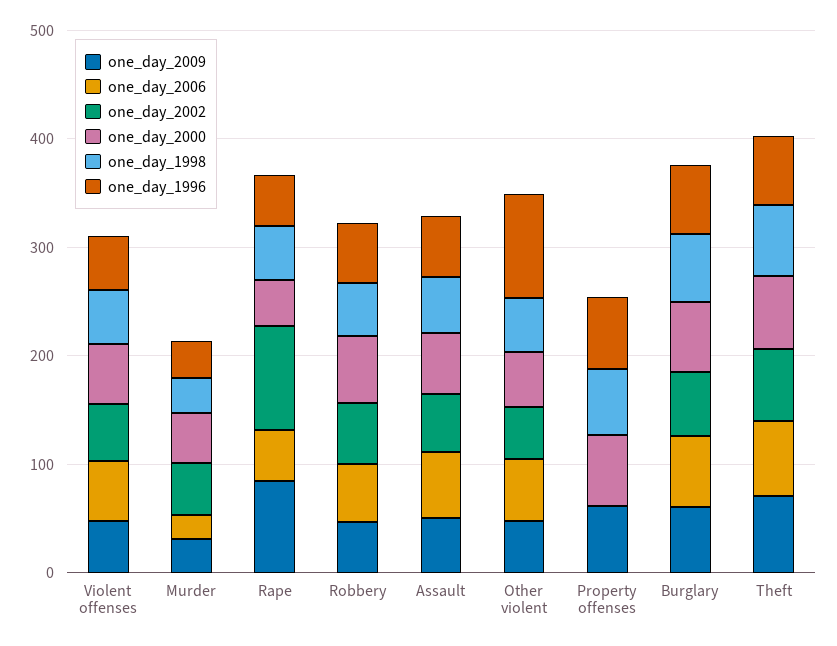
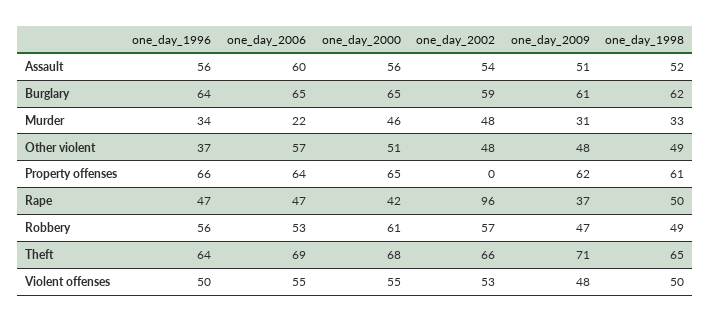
one_day_2009, Rape: 80 -> 37
one_day_1996, Other violent: 100 -> 37
one_day_2006, Property offenses: 0 -> 64

